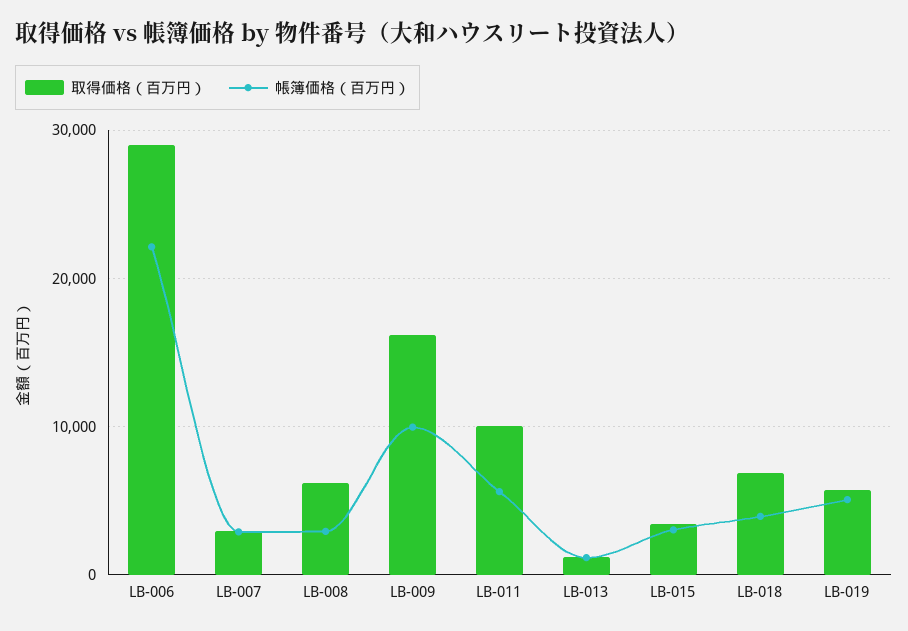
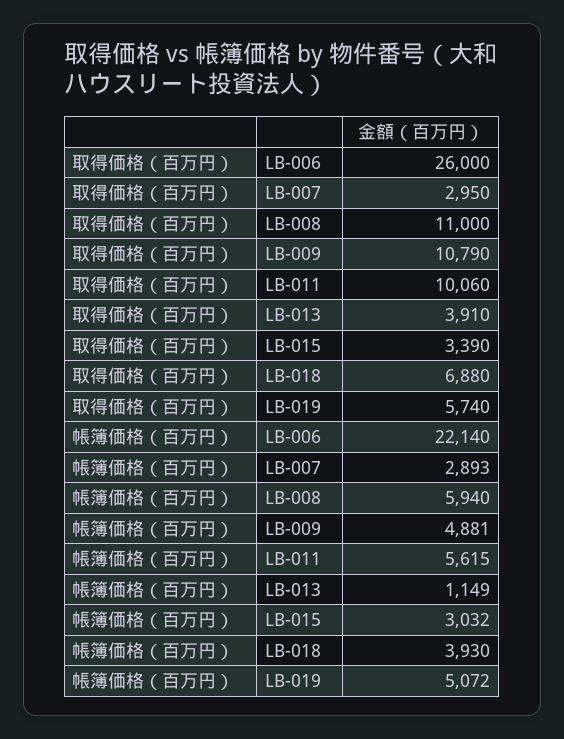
取得価格（百万円）, LB-006: 29000 -> 26000
取得価格（百万円）, LB-008: 6000 -> 11000
帳簿価格（百万円）, LB-008: 3000 -> 5940
取得価格（百万円）, LB-009: 16000 -> 10790
帳簿価格（百万円）, LB-009: 10000 -> 4881
取得価格（百万円）, LB-013: 1000 -> 3910

